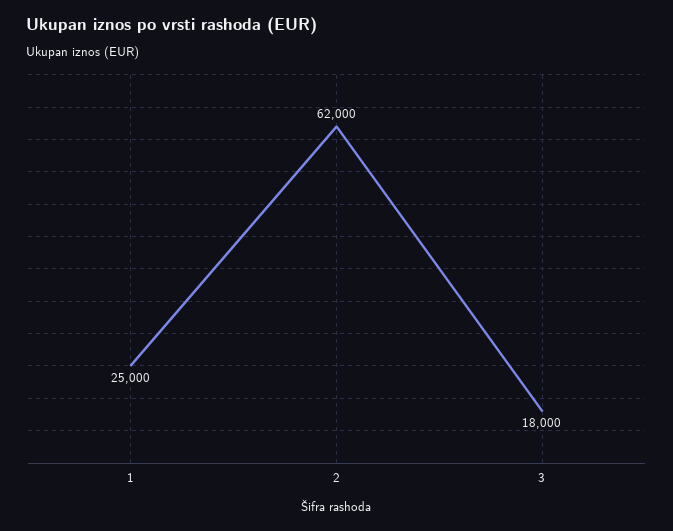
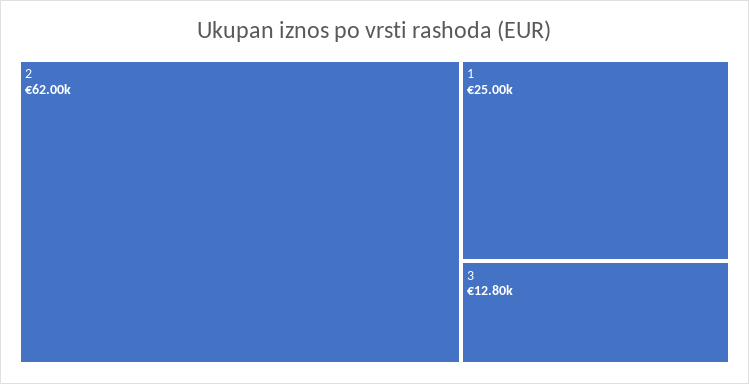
3: 18000 -> 12800

